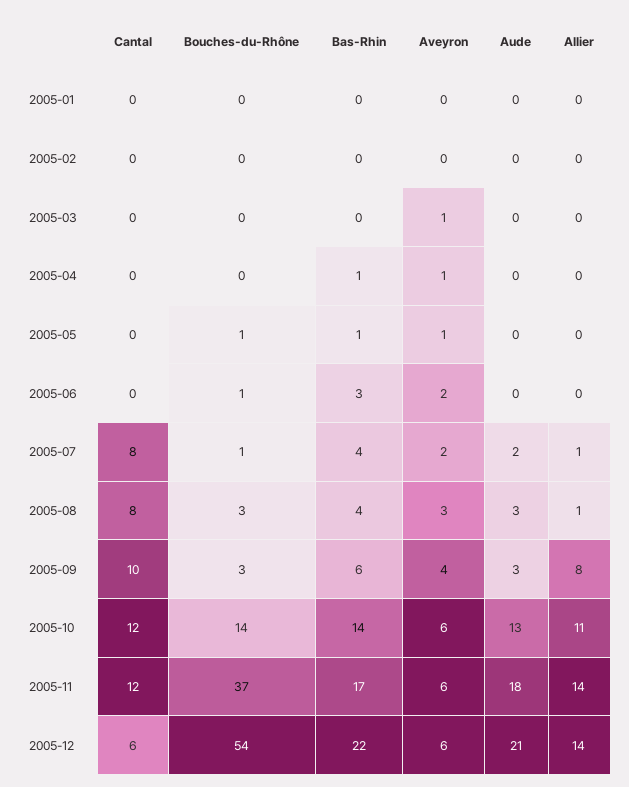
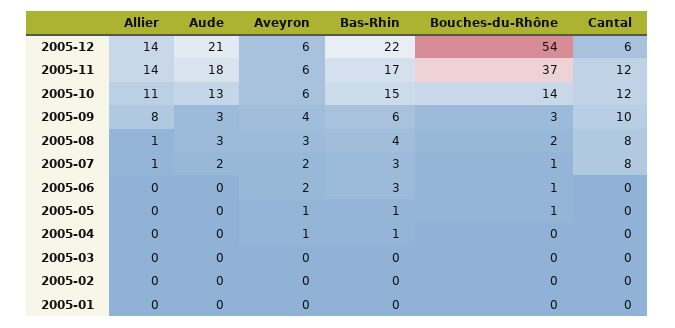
Aveyron, 2005-03: 1 -> 0
Bas-Rhin, 2005-07: 4 -> 3
Bouches-du-Rhône, 2005-08: 3 -> 2
Bas-Rhin, 2005-10: 14 -> 15

